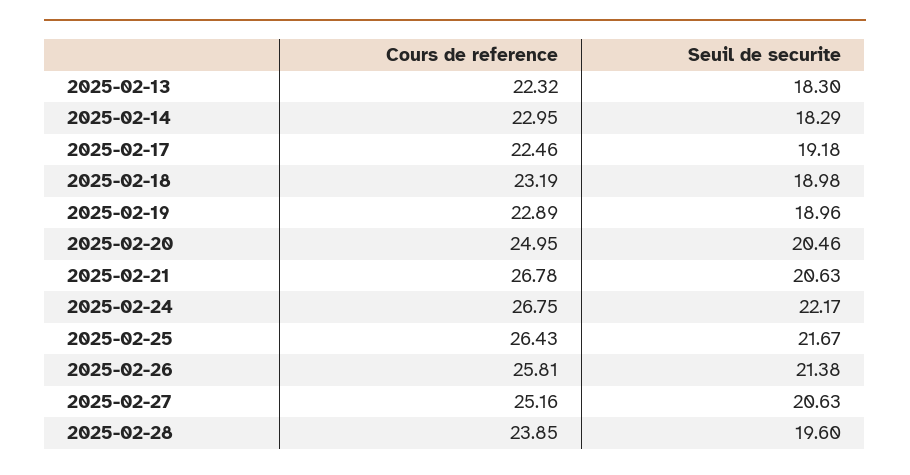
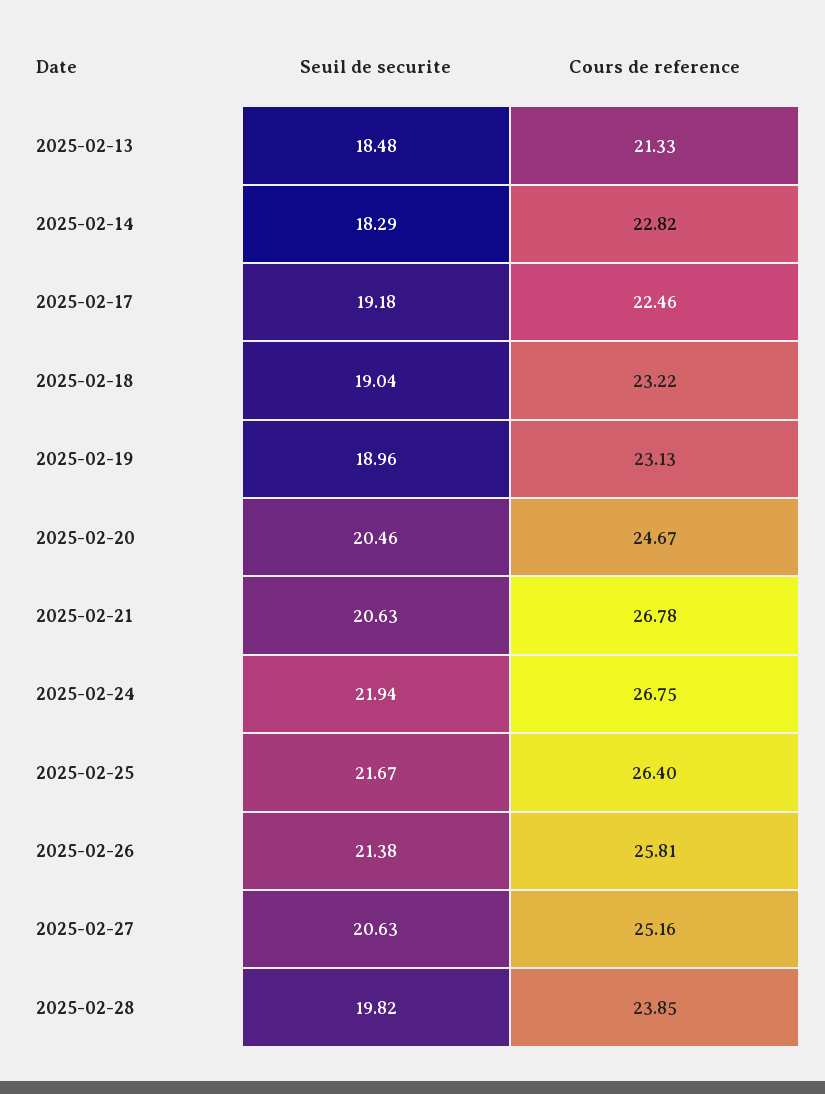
Cours de reference, 2025-02-13: 22.32 -> 21.33
Seuil de securite, 2025-02-13: 18.3 -> 18.48
Cours de reference, 2025-02-14: 22.95 -> 22.82
Cours de reference, 2025-02-18: 23.19 -> 23.22
Seuil de securite, 2025-02-18: 18.98 -> 19.04
Cours de reference, 2025-02-19: 22.89 -> 23.13
Cours de reference, 2025-02-20: 24.95 -> 24.67
Seuil de securite, 2025-02-24: 22.17 -> 21.94
Cours de reference, 2025-02-25: 26.43 -> 26.4
Seuil de securite, 2025-02-28: 19.6 -> 19.82

